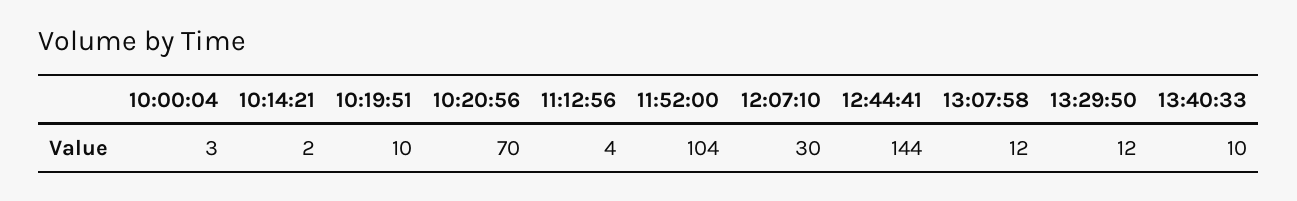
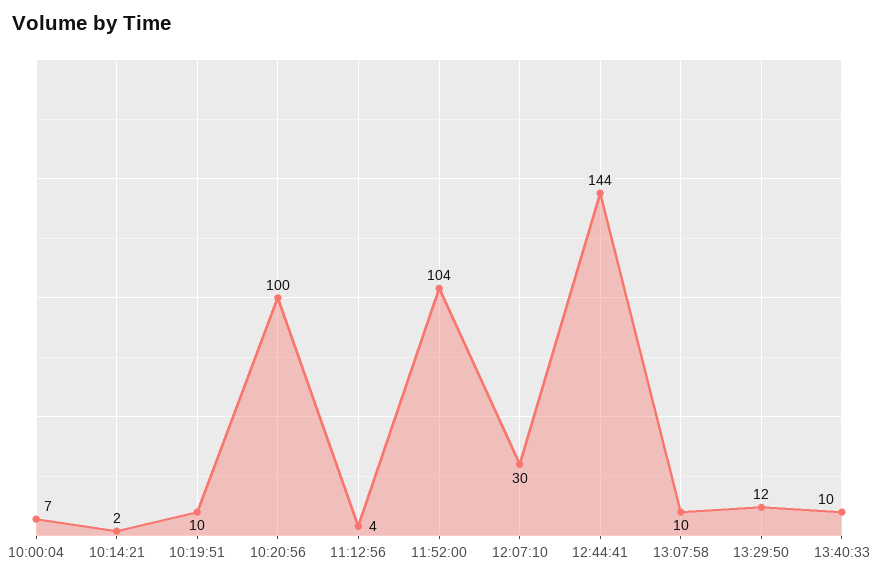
10:00:04: 3 -> 7
10:20:56: 70 -> 100
13:07:58: 12 -> 10

